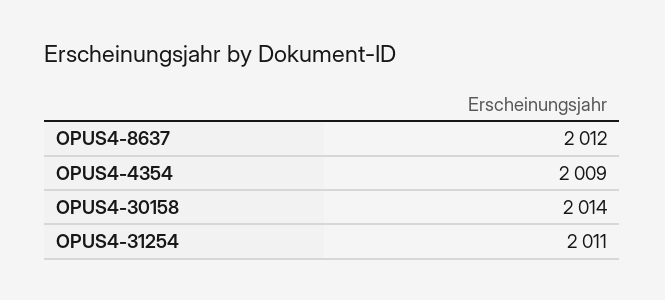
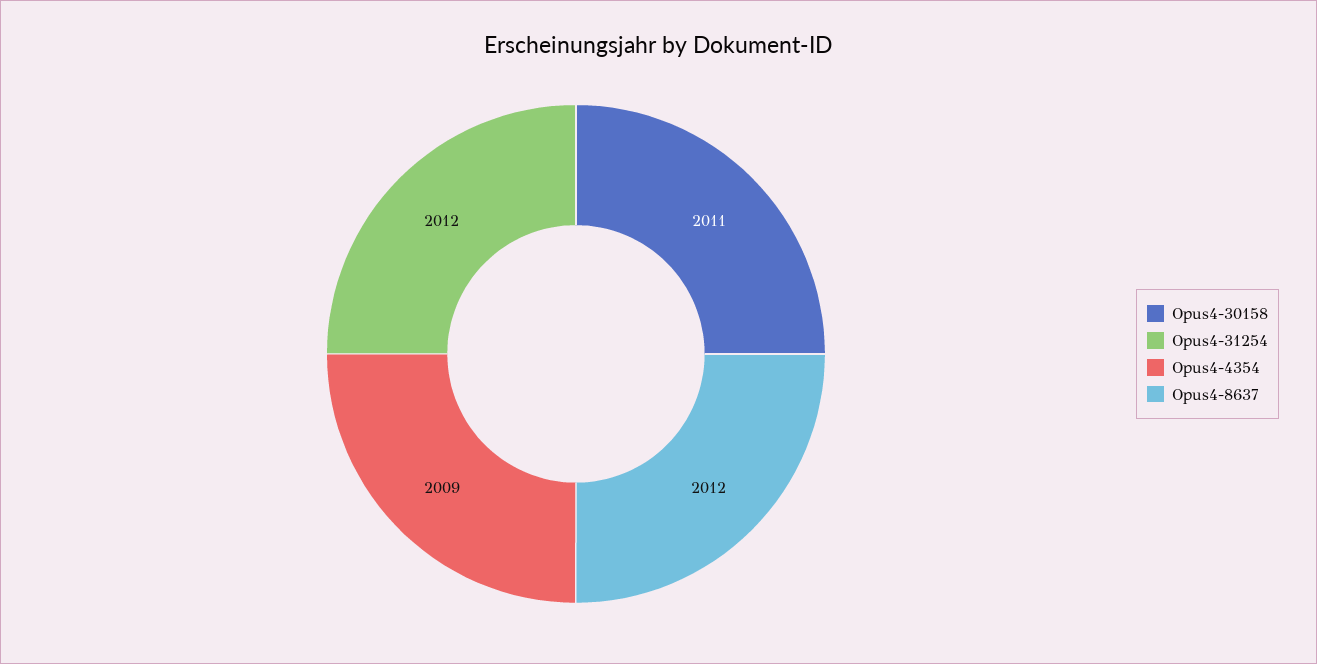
OPUS4-30158: 2014 -> 2011
OPUS4-31254: 2011 -> 2012

